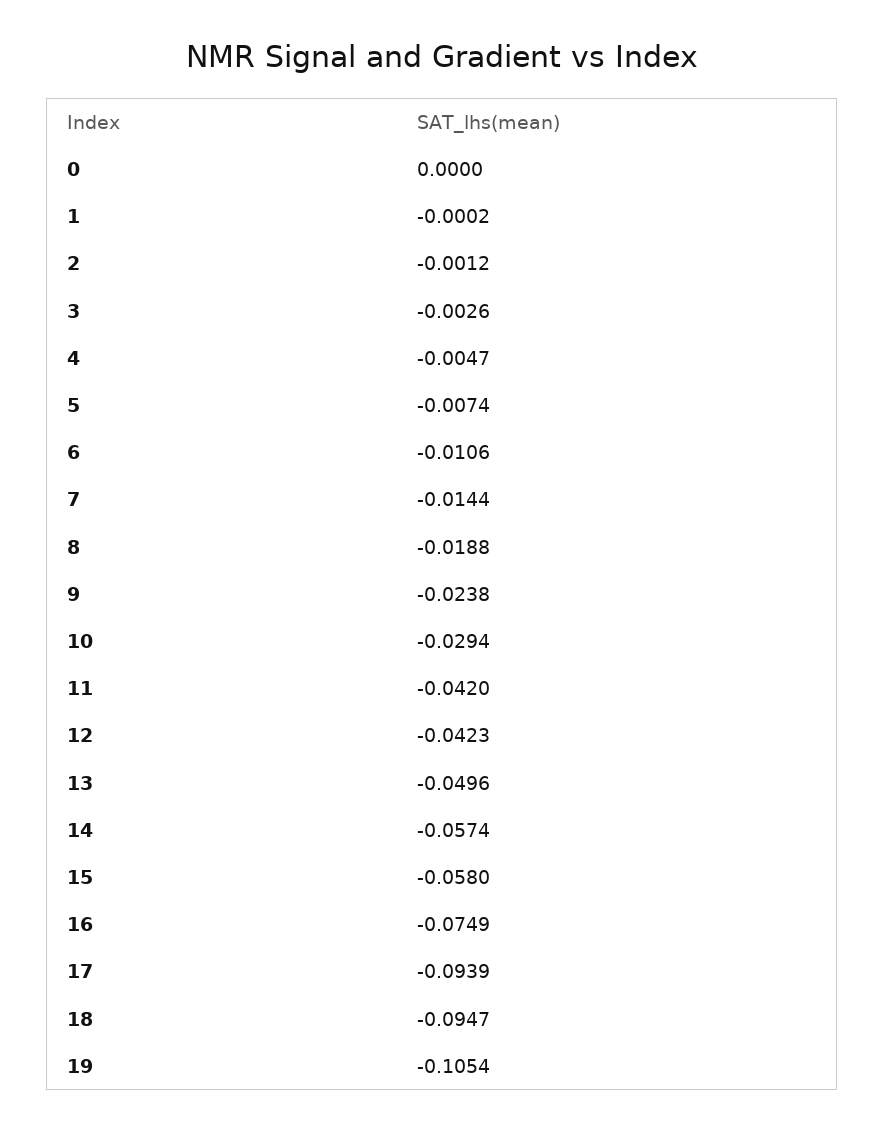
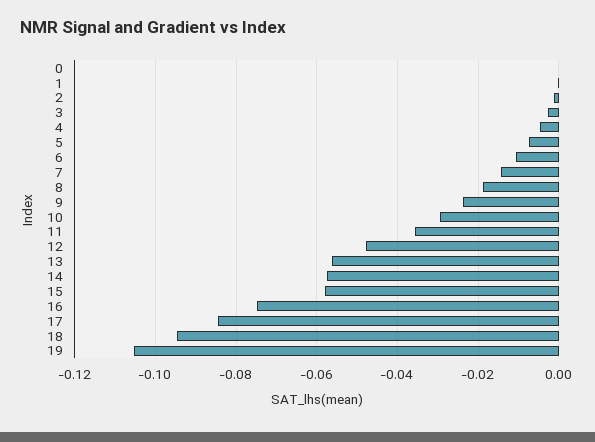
11: -0.042 -> -0.036
12: -0.0423 -> -0.048
13: -0.0496 -> -0.056
17: -0.0939 -> -0.084

